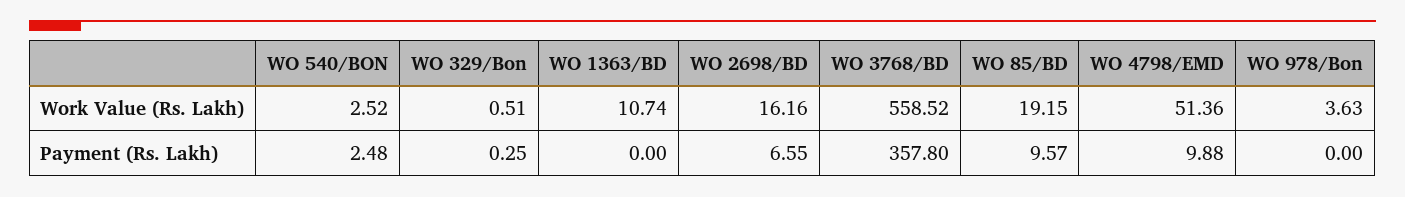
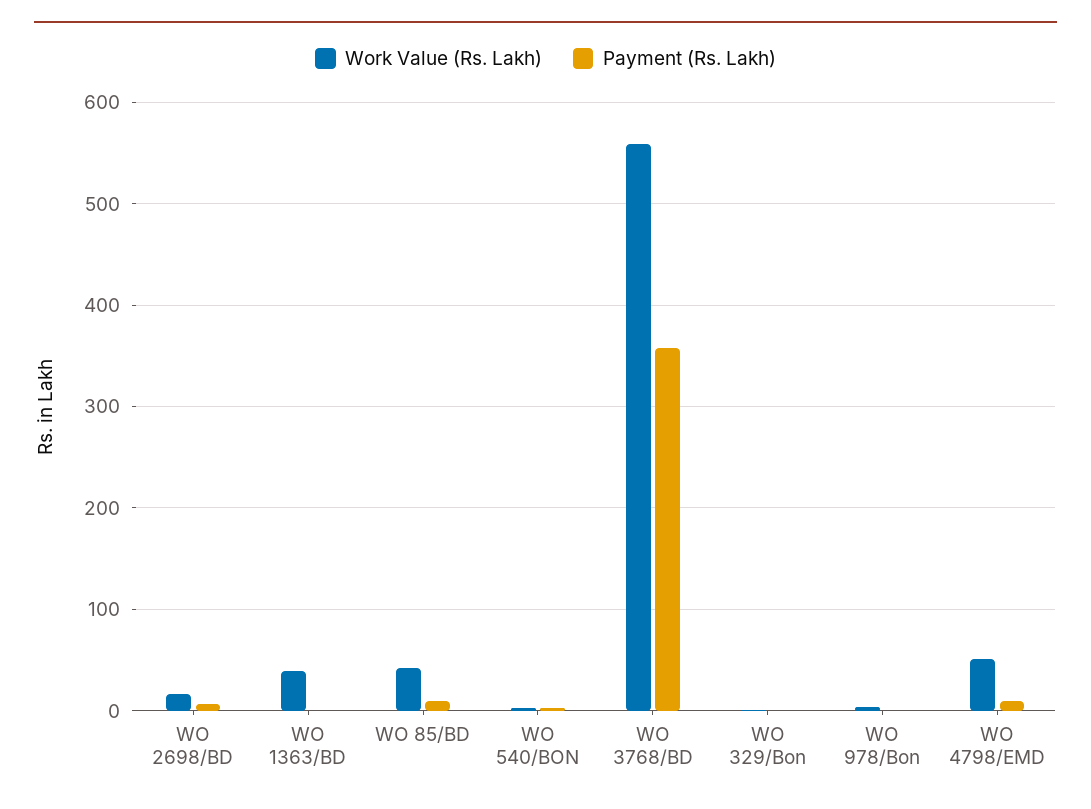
Work Value (Rs. Lakh), WO 1363/BD: 10.74 -> 40
Work Value (Rs. Lakh), WO 85/BD: 19.15 -> 40

